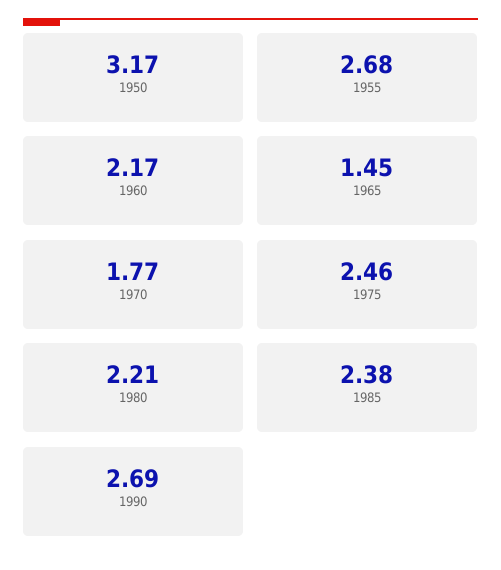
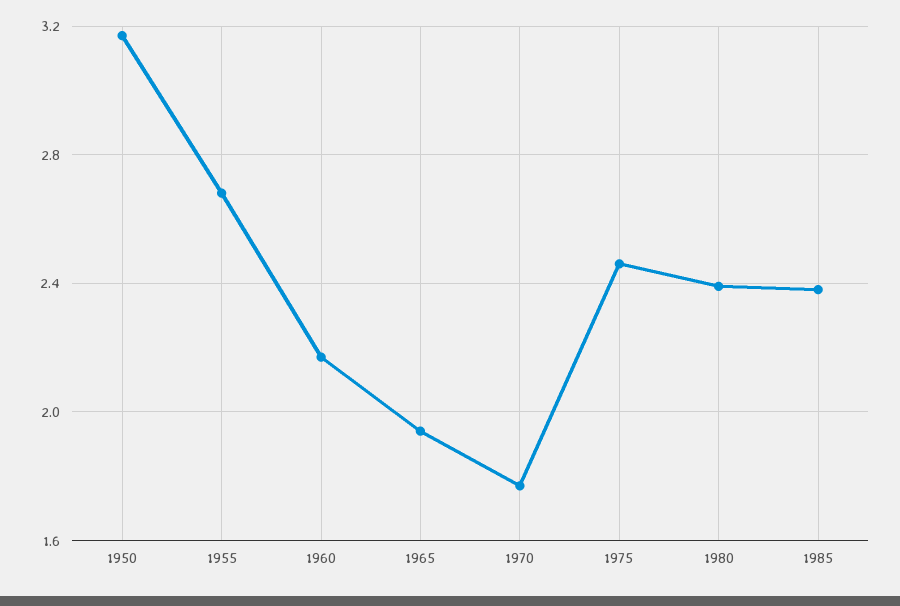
1965: 1.45 -> 1.95
1980: 2.21 -> 2.4
1990: 2.69 -> none

